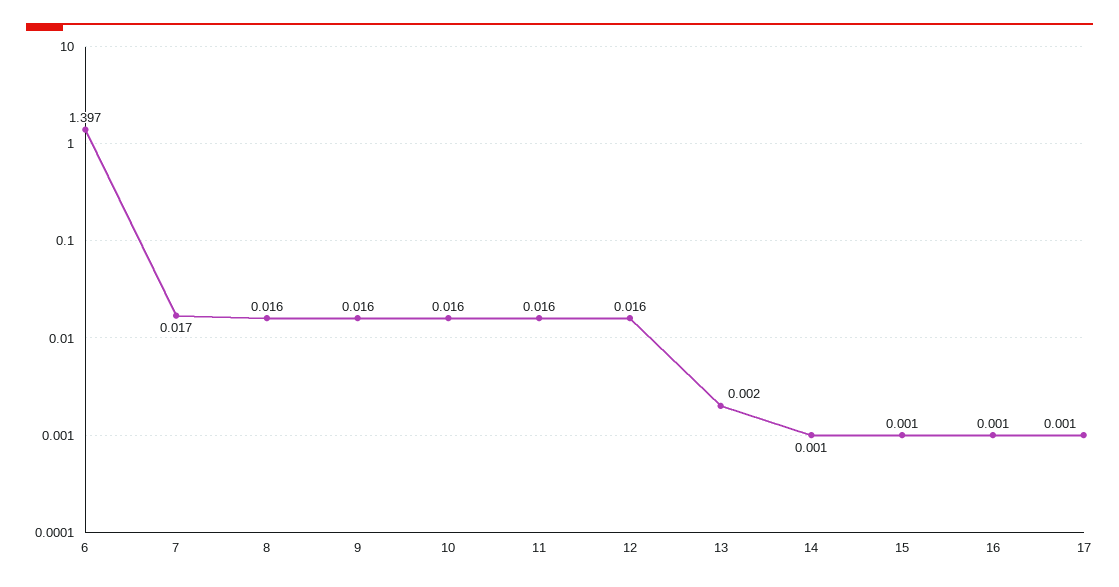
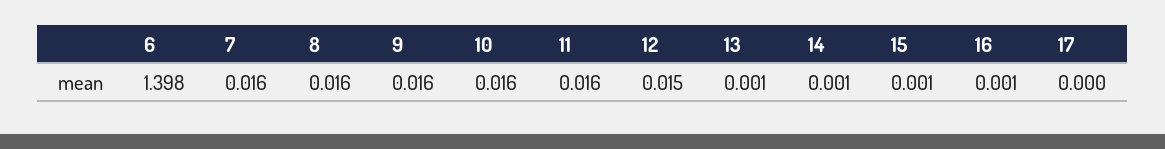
6: 1.397 -> 1.398
7: 0.017 -> 0.016
12: 0.016 -> 0.015
13: 0.002 -> 0.001
17: 0.001 -> 0

